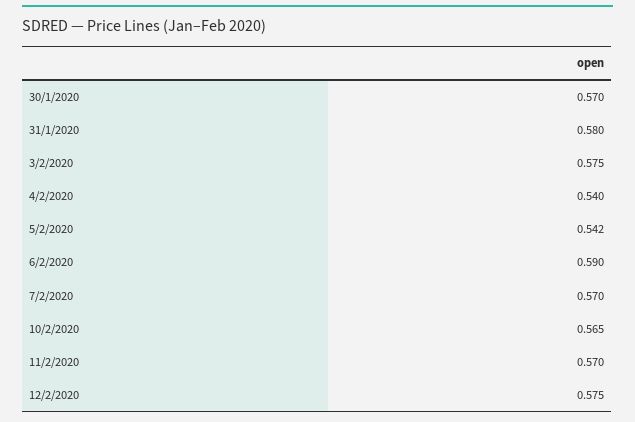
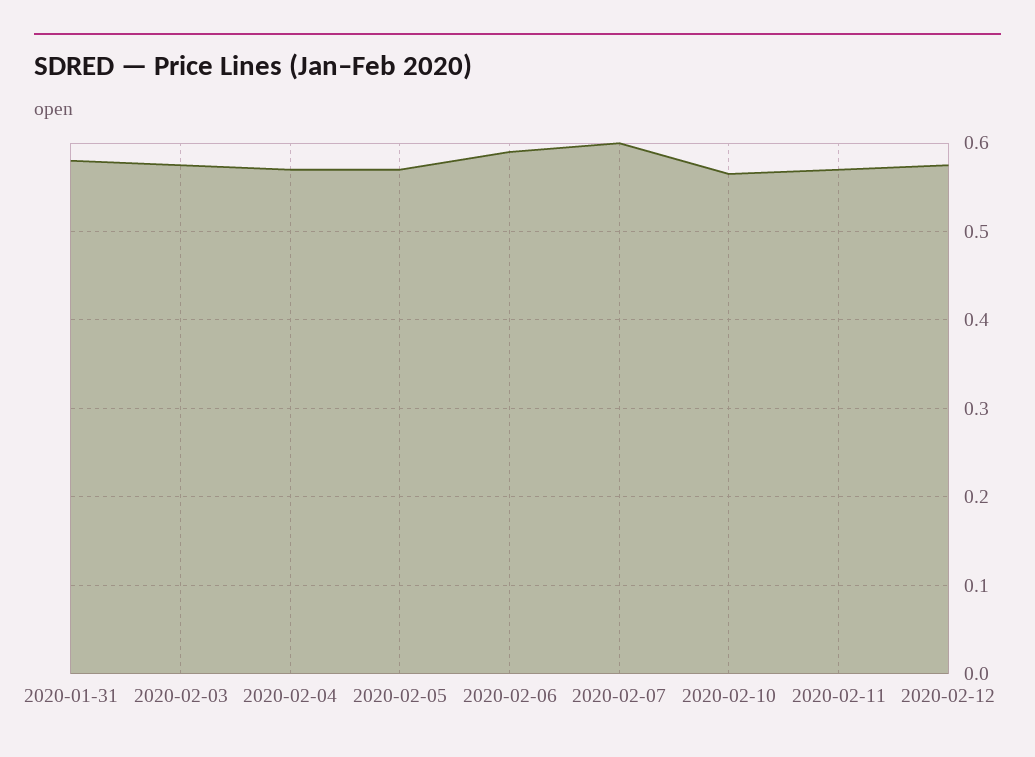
30/1/2020: 0.57 -> none
4/2/2020: 0.54 -> 0.57
5/2/2020: 0.542 -> 0.57
7/2/2020: 0.57 -> 0.6

